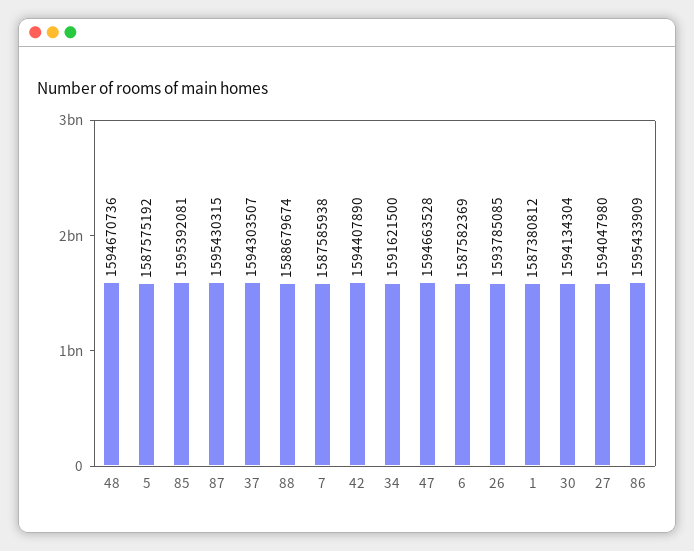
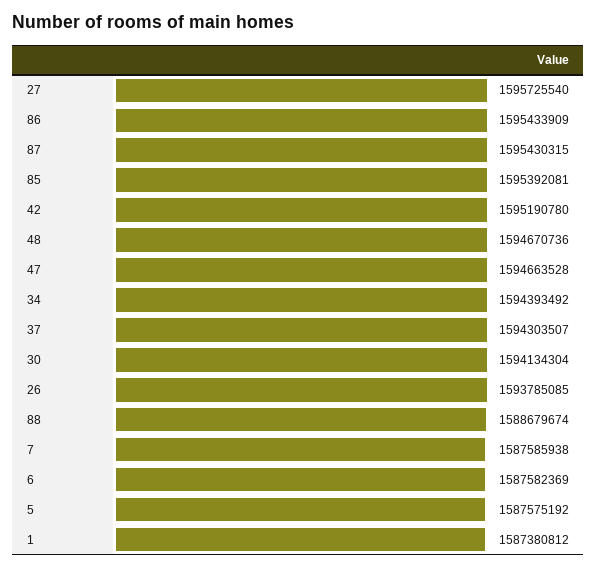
42: 1594407890 -> 1595190780
34: 1591621500 -> 1594393492
27: 1594047980 -> 1595725540

